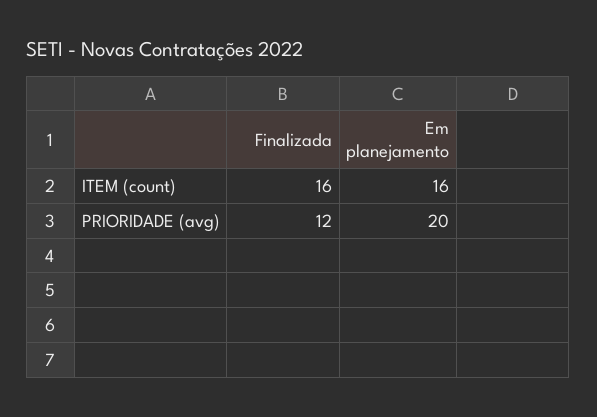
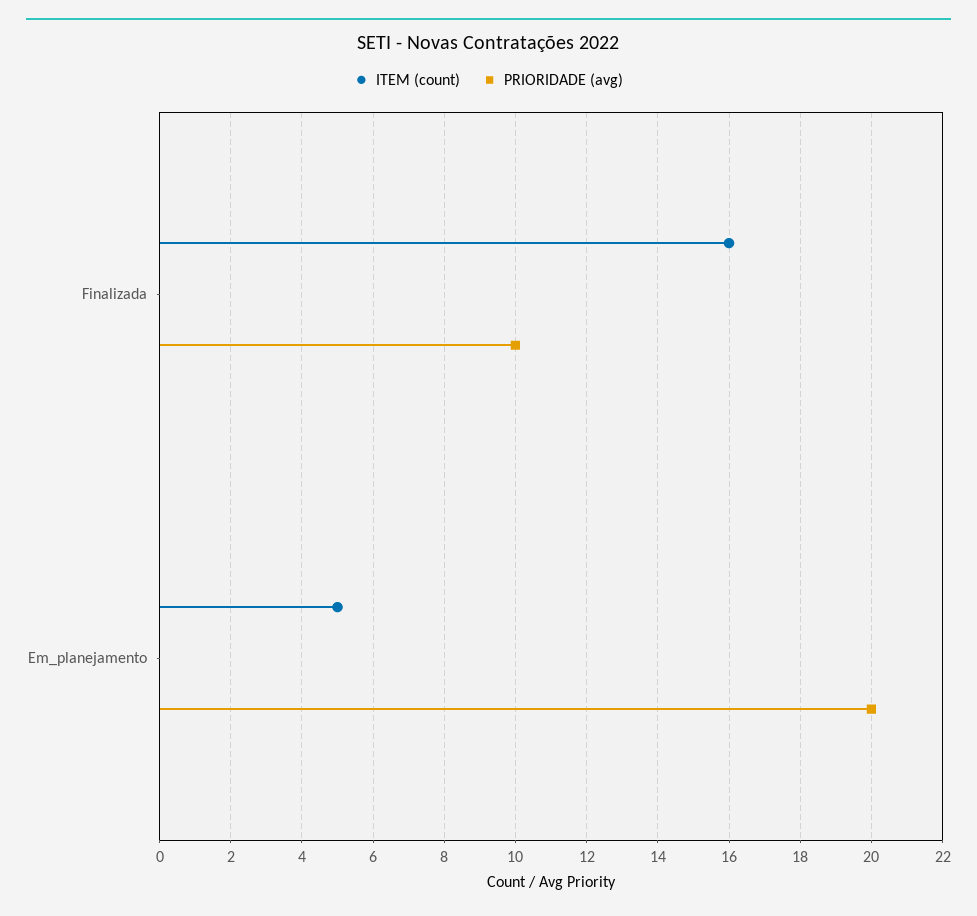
ITEM (count), Em planejamento: 16 -> 5
PRIORIDADE (avg), Finalizada: 12 -> 10

